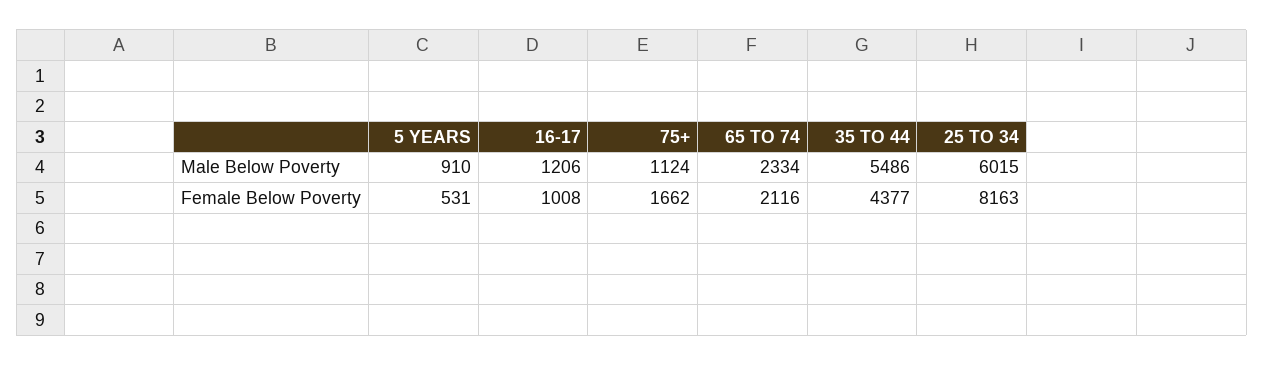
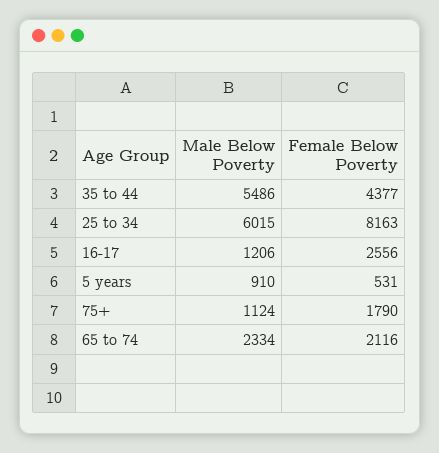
16-17, Female Below Poverty: 1008 -> 2556
75+, Female Below Poverty: 1662 -> 1790

